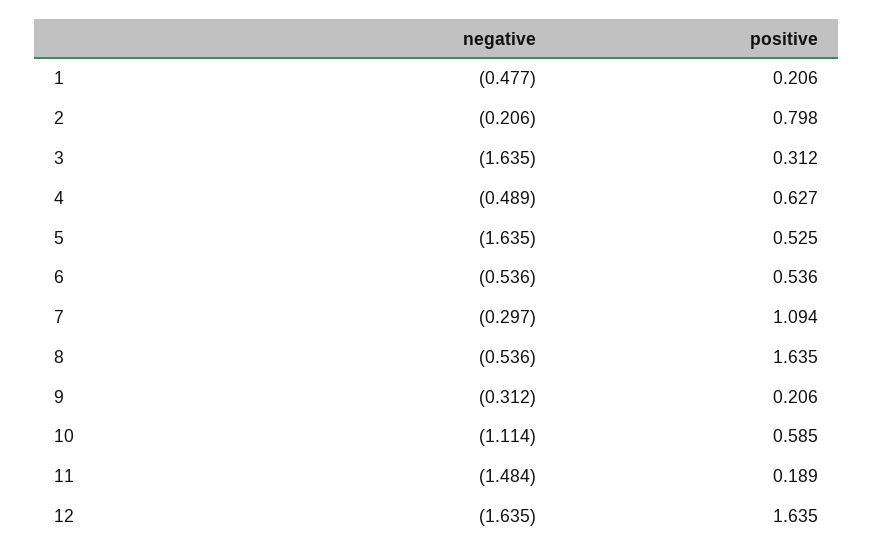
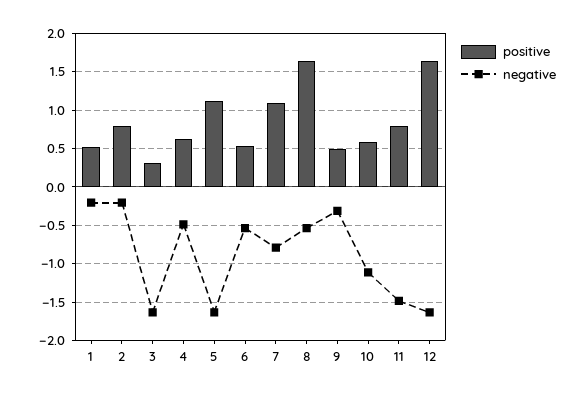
negative, 1: -0.477 -> -0.2
positive, 1: 0.206 -> 0.5
positive, 5: 0.525 -> 1.1
negative, 7: -0.297 -> -0.8
positive, 9: 0.206 -> 0.5
positive, 11: 0.189 -> 0.8

